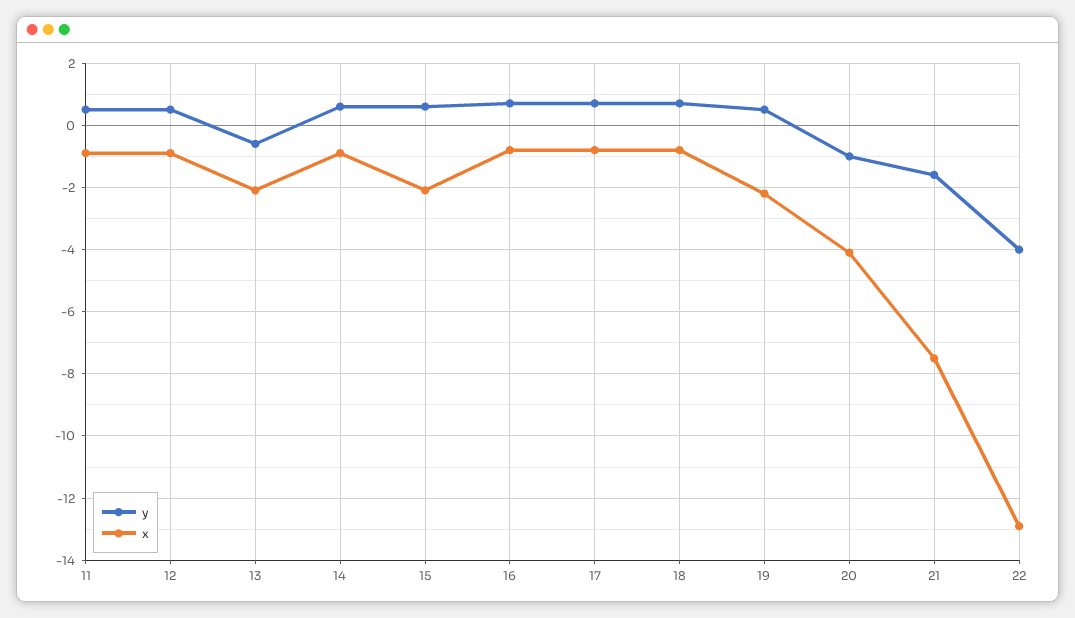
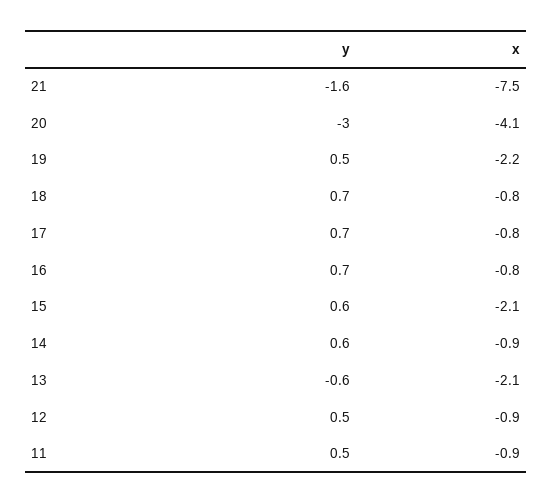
y, 20: -1 -> -3
y, 22: -4 -> none
x, 22: -13 -> none

